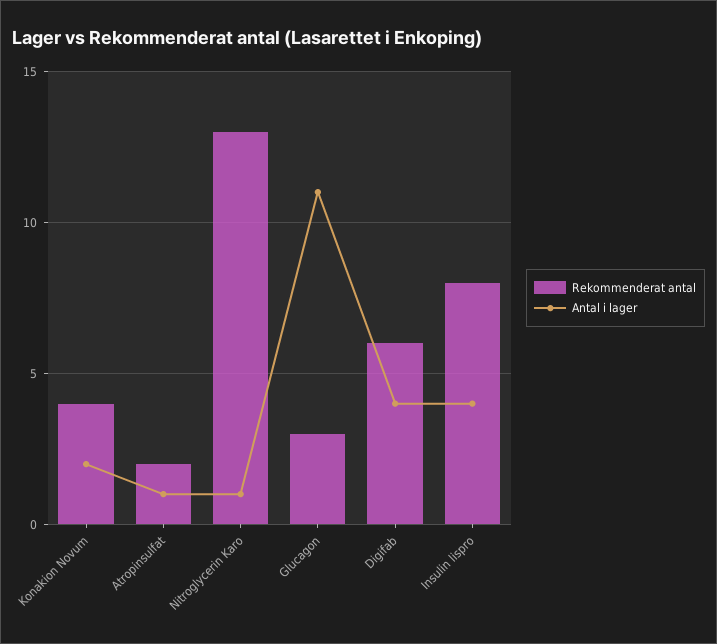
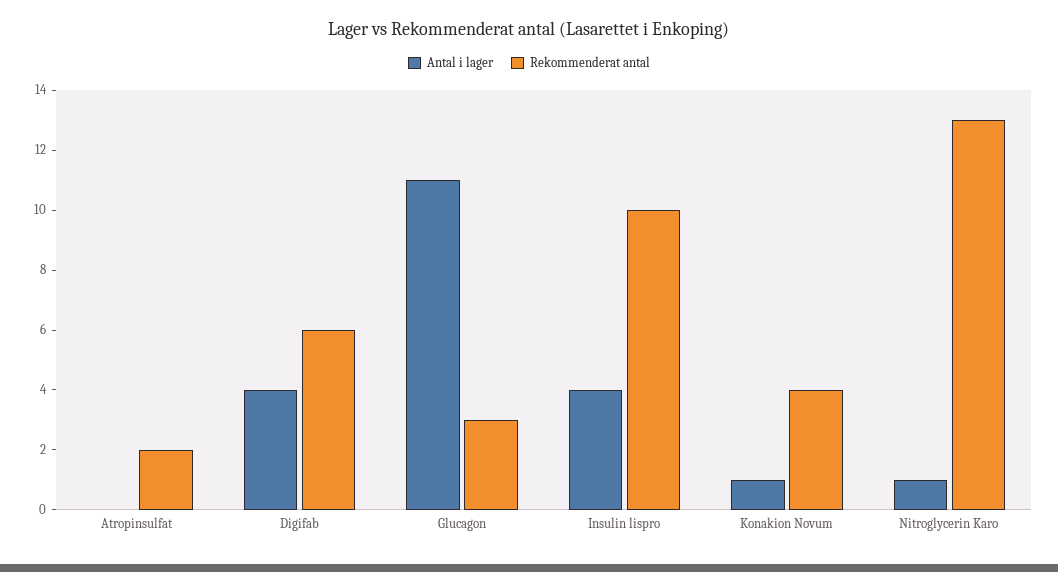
Antal i lager, Konakion Novum: 2 -> 1
Antal i lager, Atropinsulfat: 1 -> 0
Rekommenderat antal, Insulin lispro: 8 -> 10

